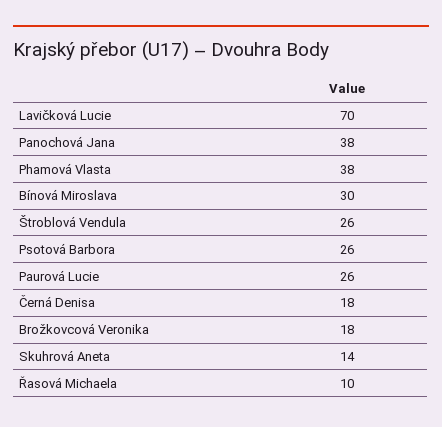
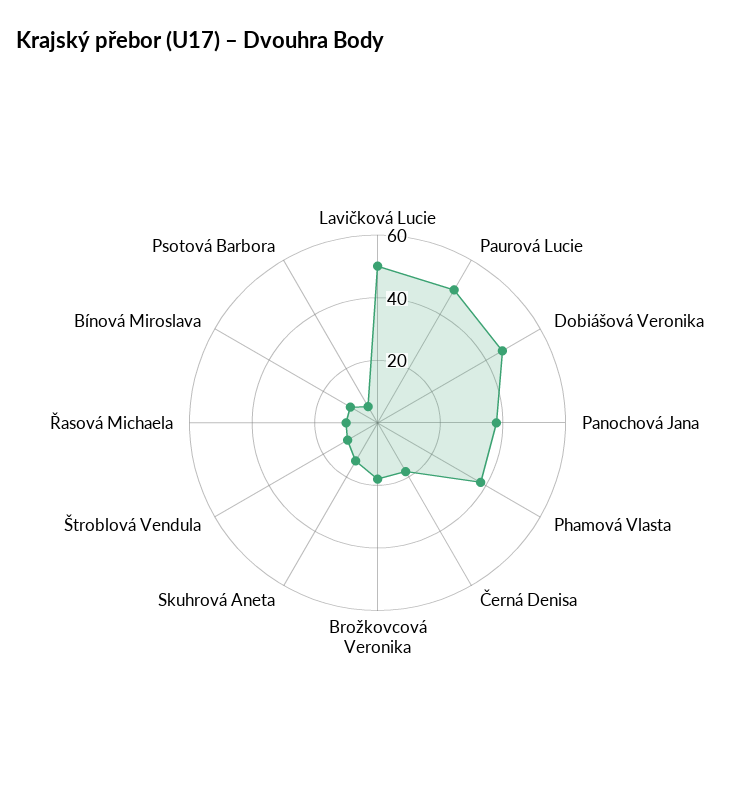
Lavičková Lucie: 70 -> 50
Bínová Miroslava: 30 -> 10
Štroblová Vendula: 26 -> 10
Psotová Barbora: 26 -> 5
Paurová Lucie: 26 -> 50
Dobiášová Veronika: none -> 45

